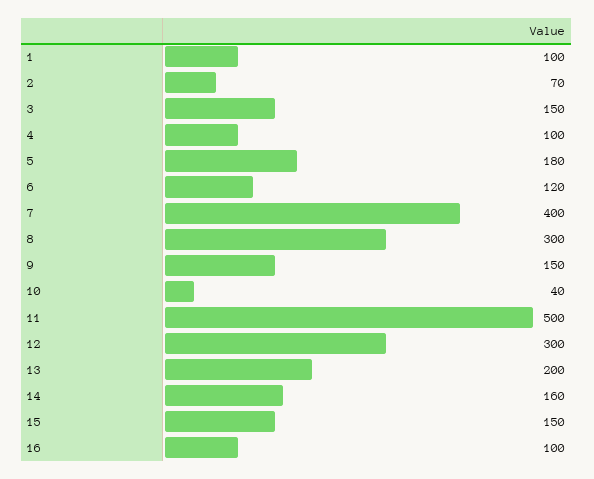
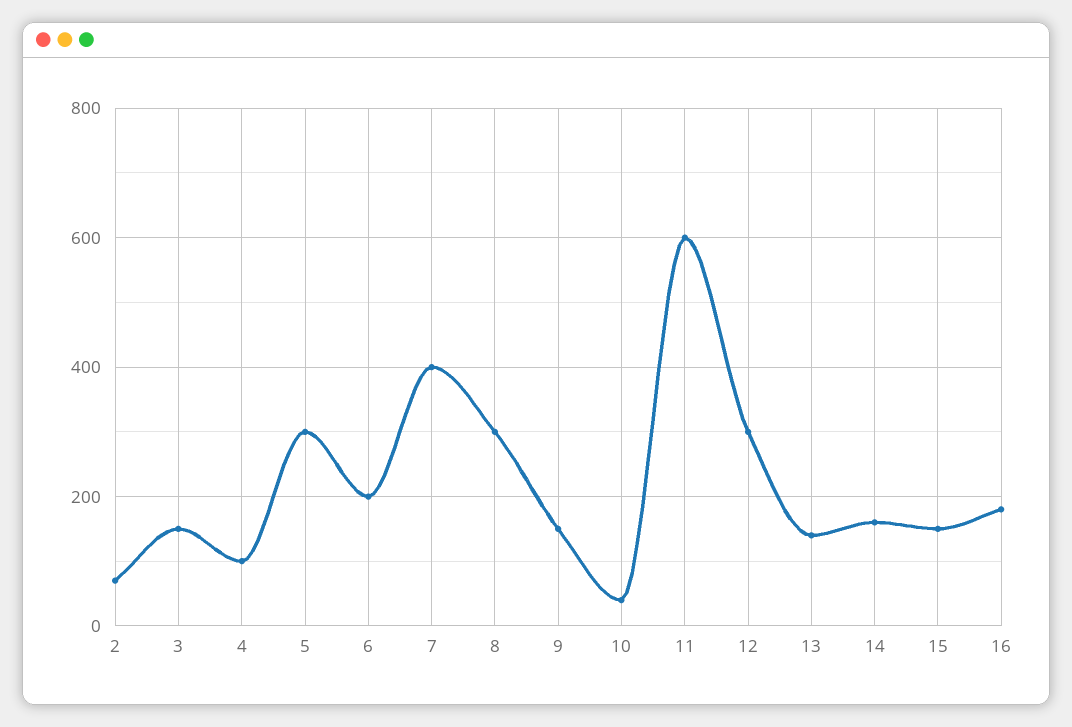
1: 100 -> none
5: 180 -> 300
6: 120 -> 200
11: 500 -> 600
13: 200 -> 140
16: 100 -> 180

